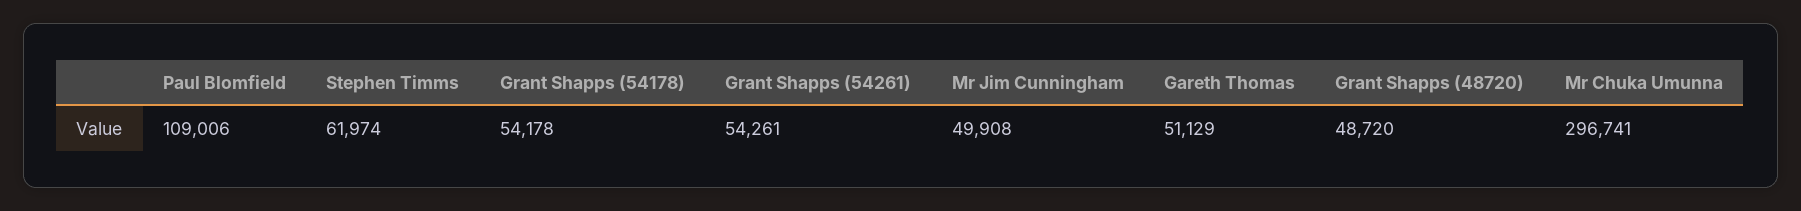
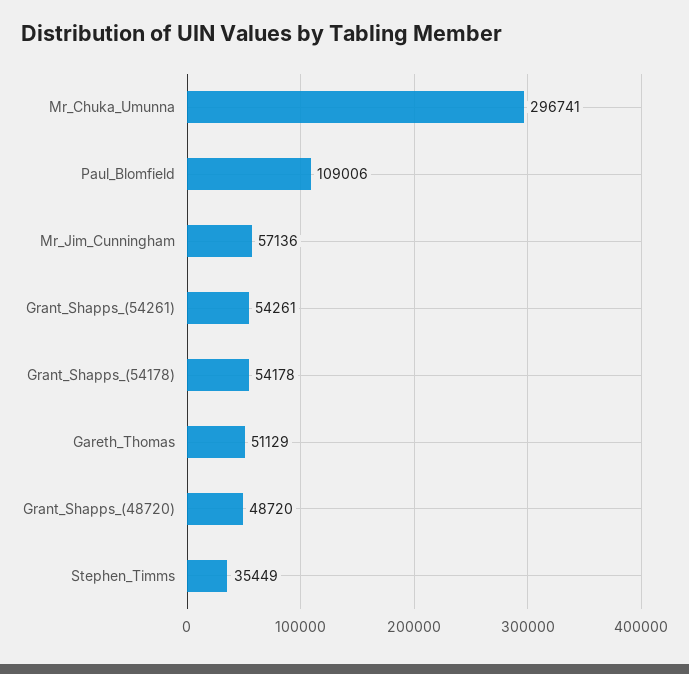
Stephen Timms: 61974 -> 35449
Mr Jim Cunningham: 49908 -> 57136

